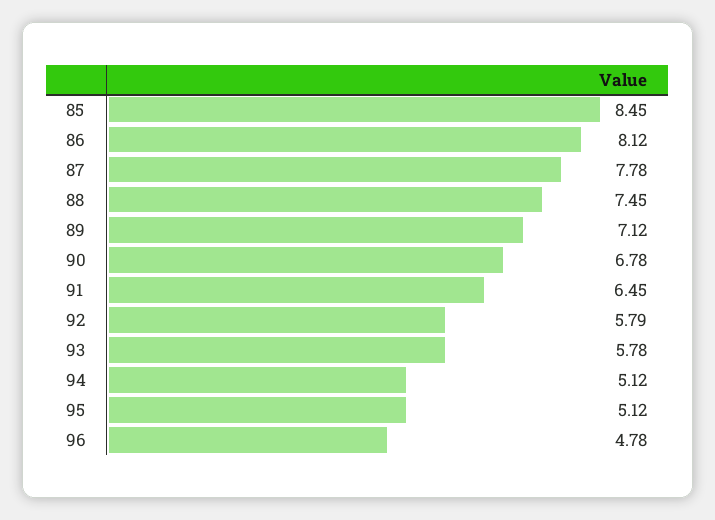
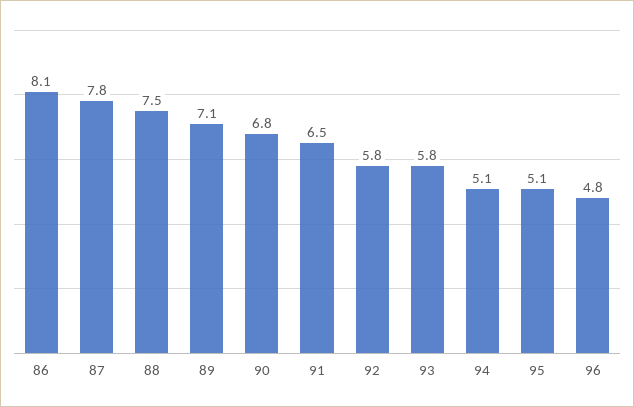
85: 8.45 -> none

